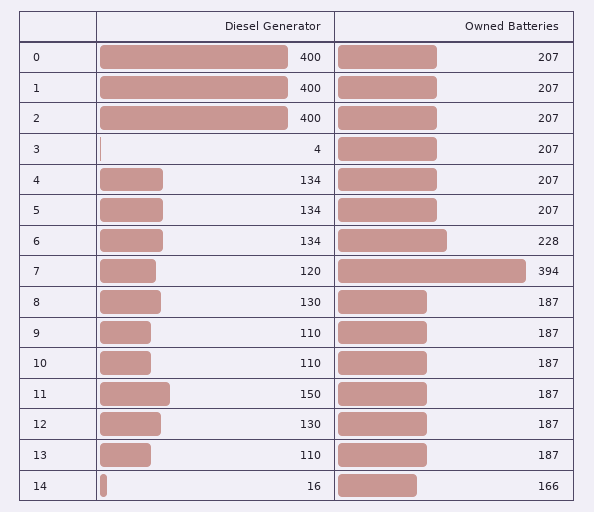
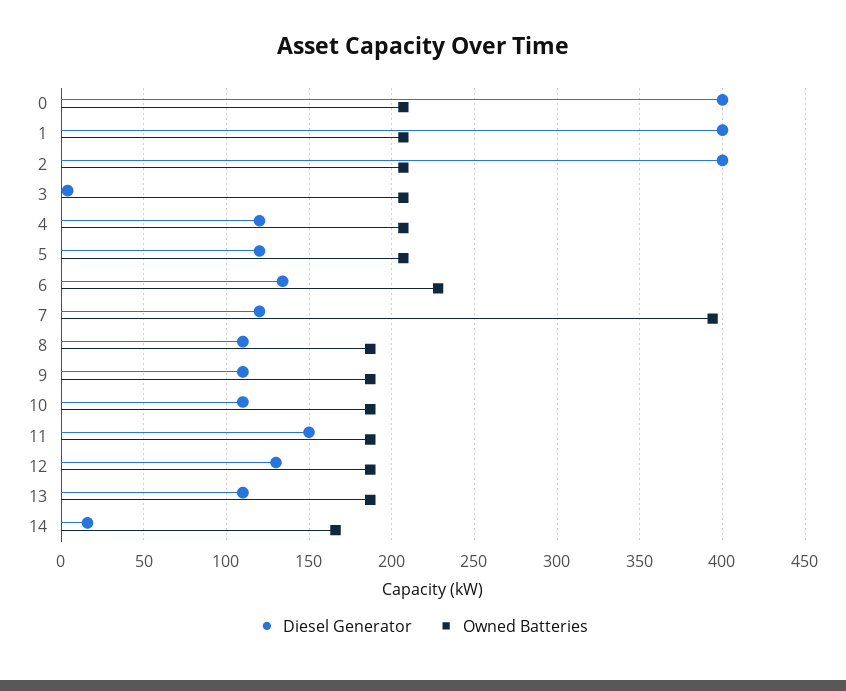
Diesel Generator, 4: 134 -> 120
Diesel Generator, 5: 134 -> 120
Diesel Generator, 8: 130 -> 110

